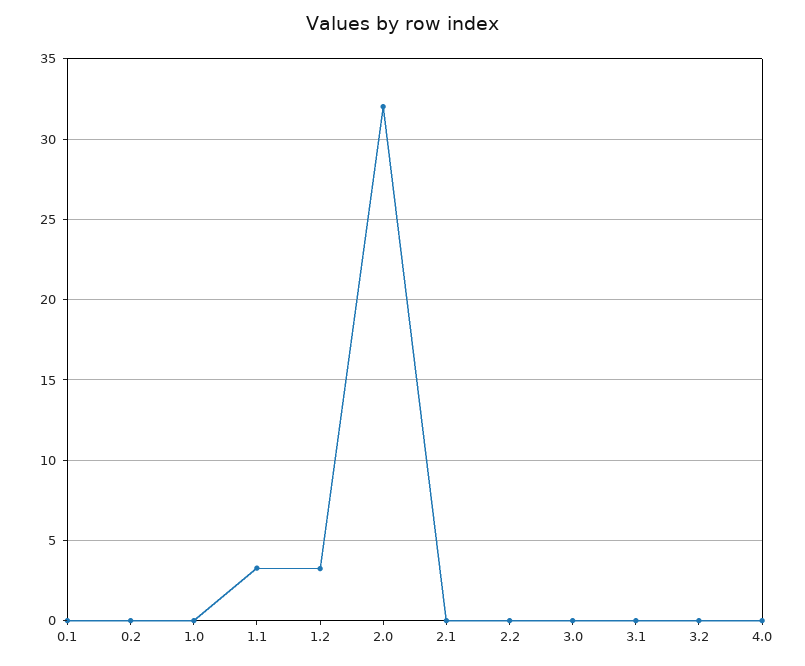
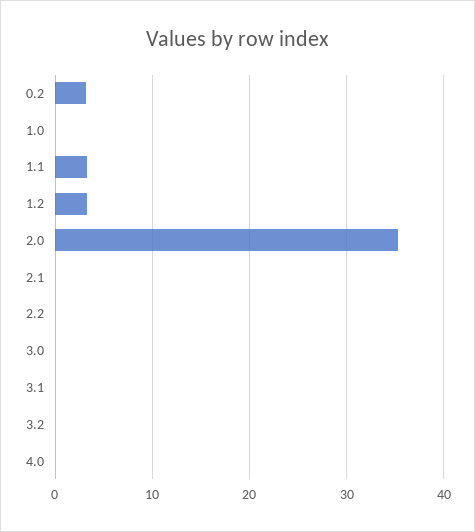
0.1: 0 -> none
0.2: 0 -> 3
2.0: 32 -> 35

